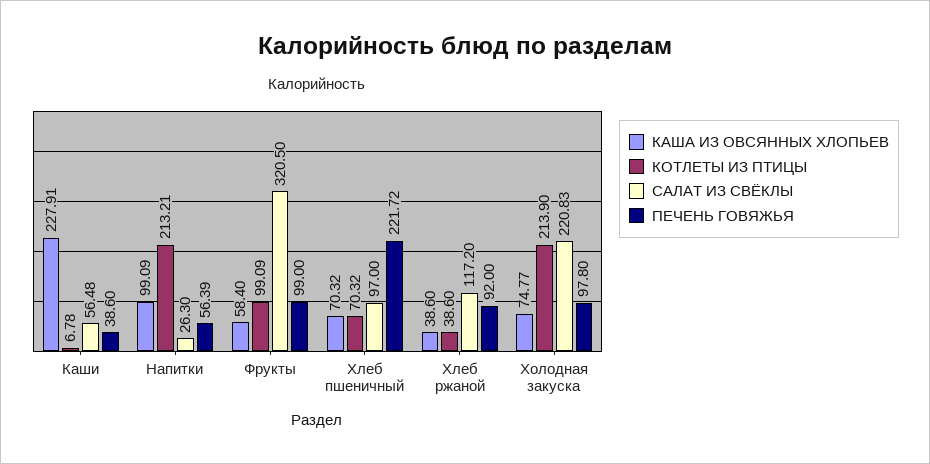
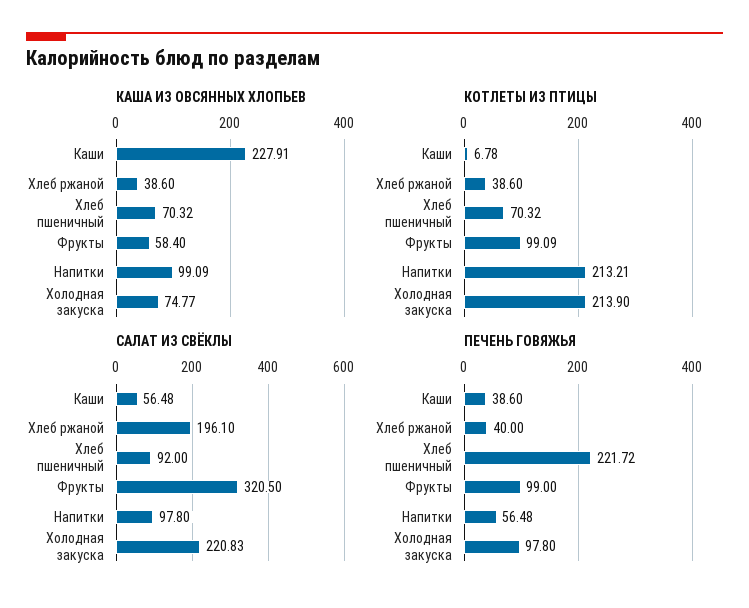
САЛАТ ИЗ СВЁКЛЫ, Напитки: 26.3 -> 97.8
ПЕЧЕНЬ ГОВЯЖЬЯ, Напитки: 56.39 -> 56.48
САЛАТ ИЗ СВЁКЛЫ, Хлеб пшеничный: 97 -> 92
САЛАТ ИЗ СВЁКЛЫ, Хлеб ржаной: 117.2 -> 196.1
ПЕЧЕНЬ ГОВЯЖЬЯ, Хлеб ржаной: 92 -> 40

